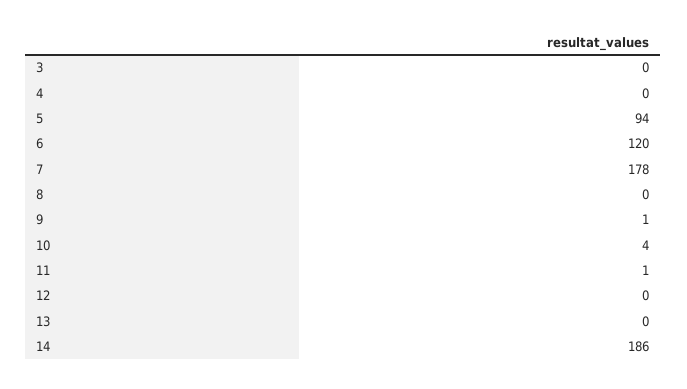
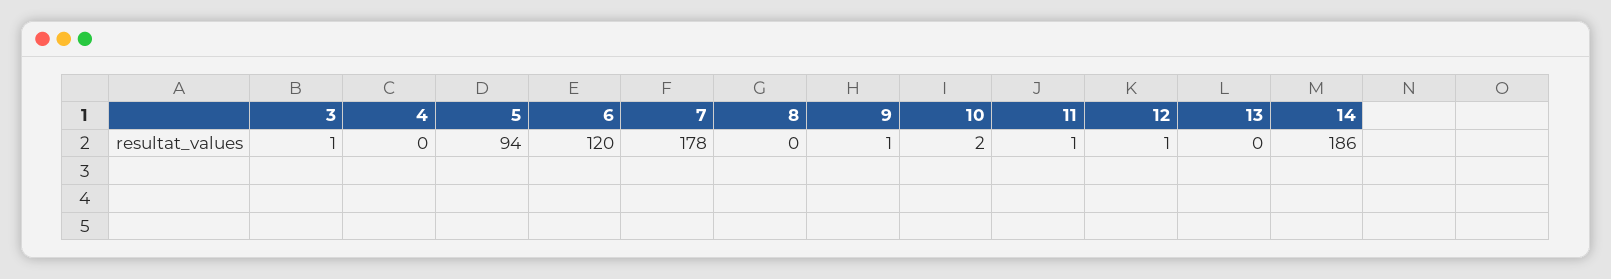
3: 0 -> 1
10: 4 -> 2
12: 0 -> 1

